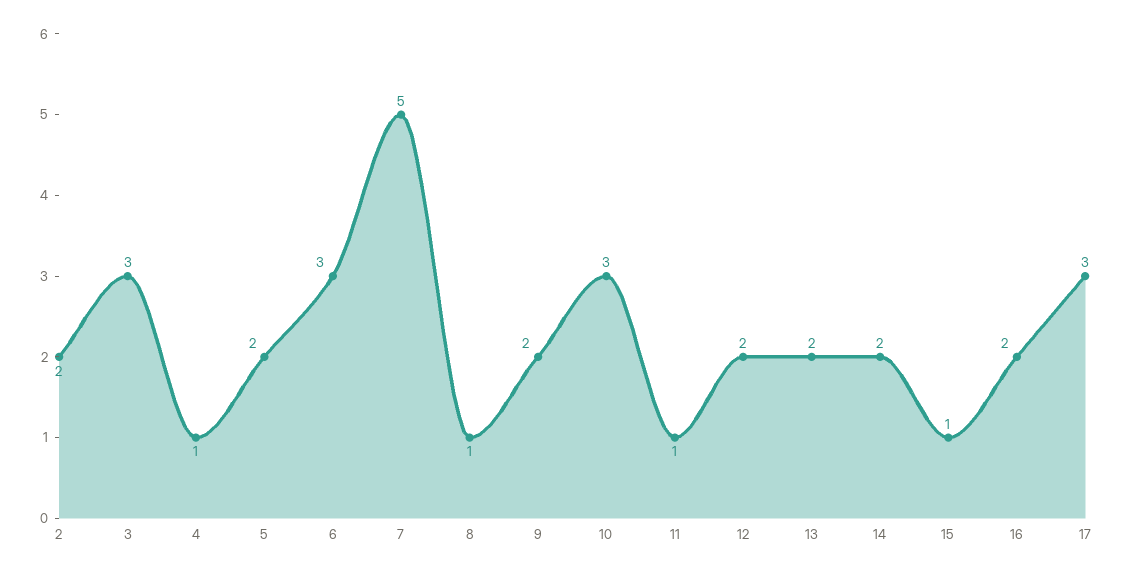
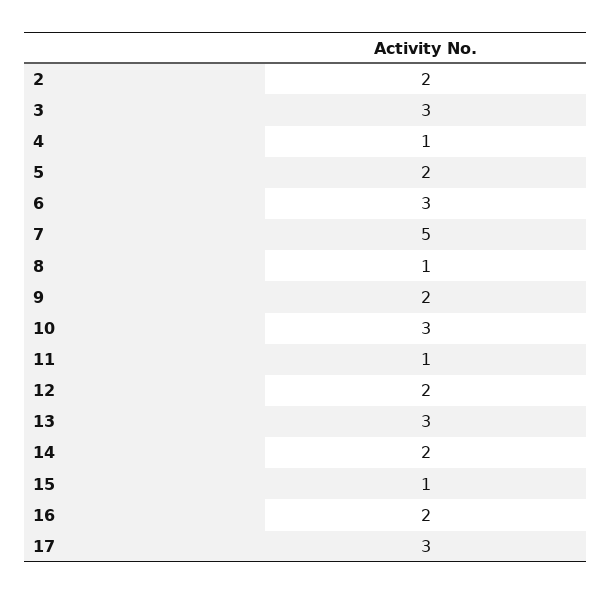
13: 2 -> 3

